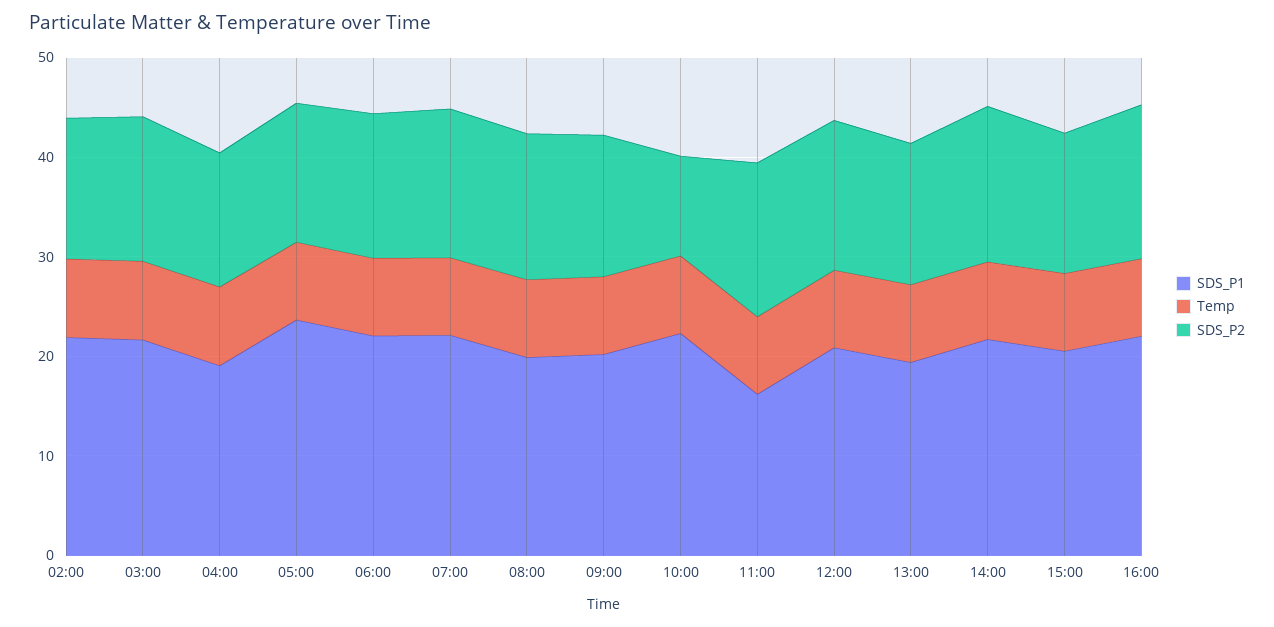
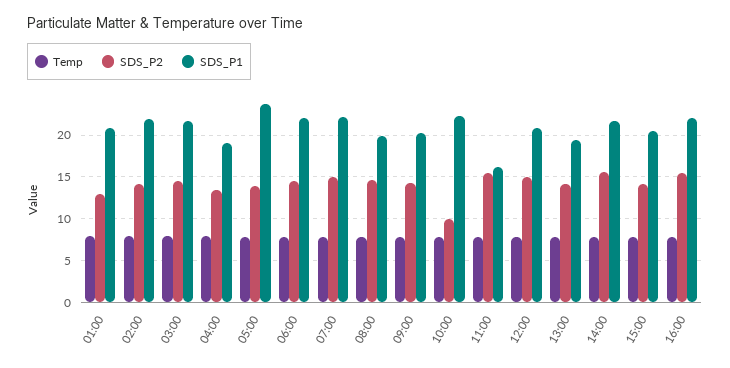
Temp, 01:00: none -> 8
SDS_P2, 01:00: none -> 13
SDS_P1, 01:00: none -> 21

